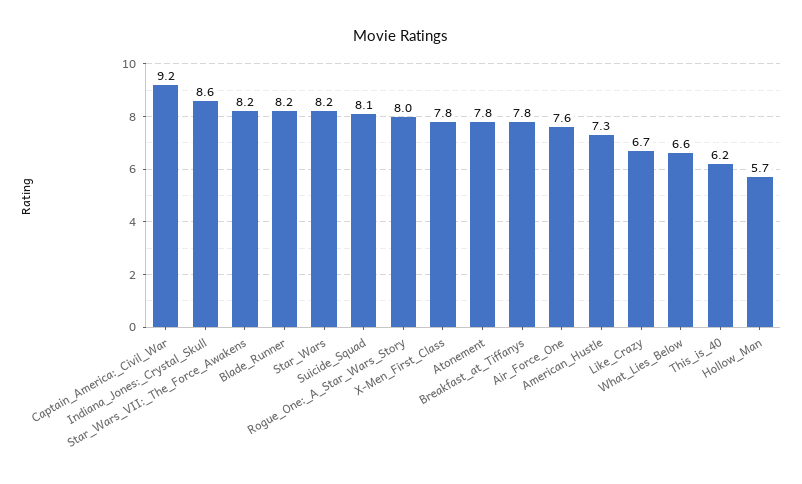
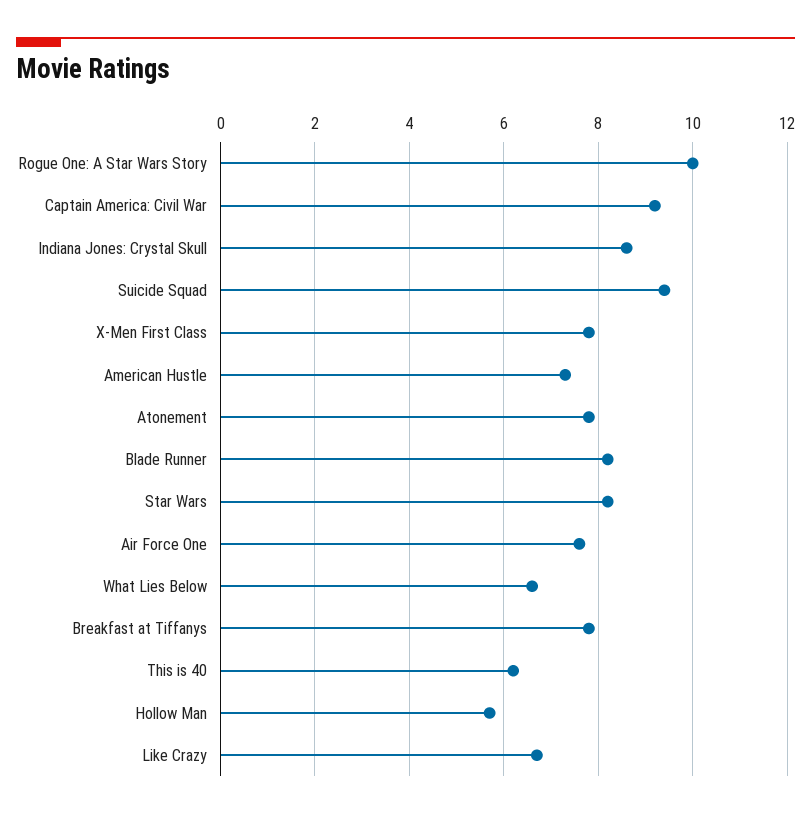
Star_Wars_VII:_The_Force_Awakens: 8.2 -> none
Suicide_Squad: 8.1 -> 9.5
Rogue_One:_A_Star_Wars_Story: 8 -> 10

